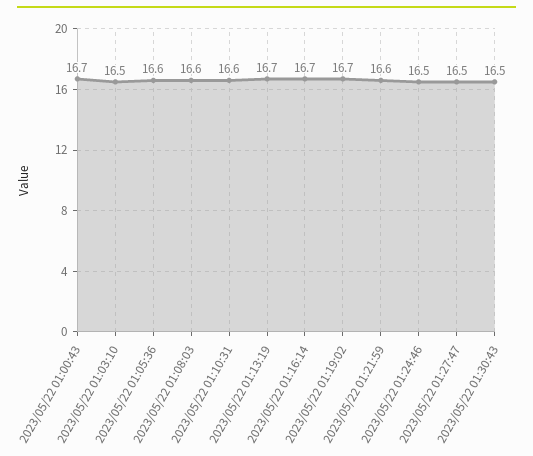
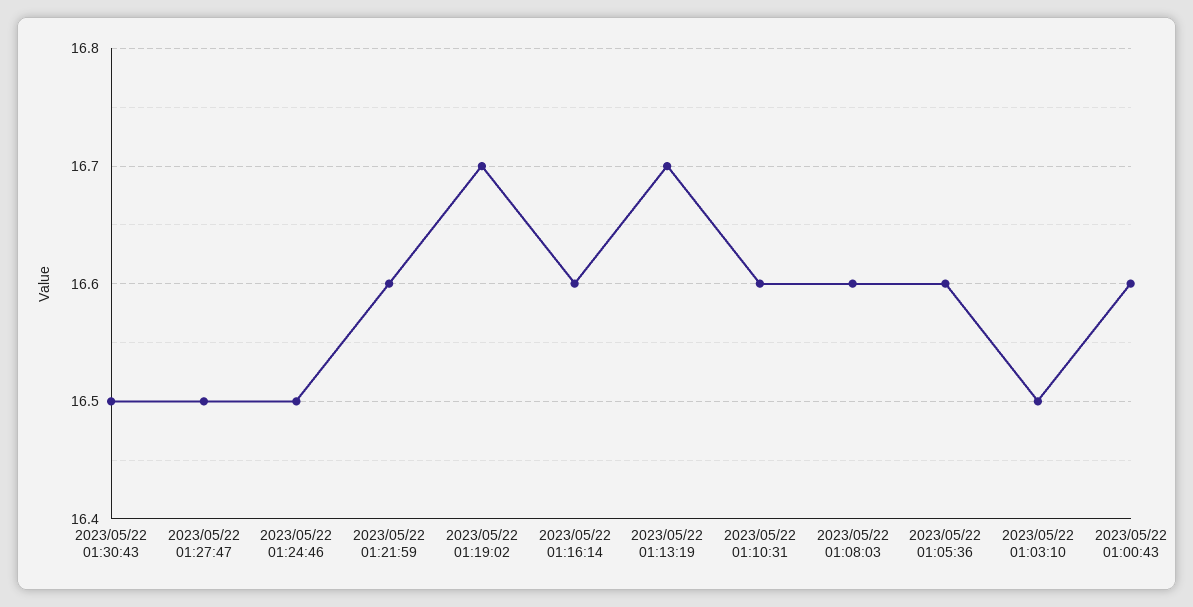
2023/05/22 01:00:43: 16.7 -> 16.6
2023/05/22 01:16:14: 16.7 -> 16.6

